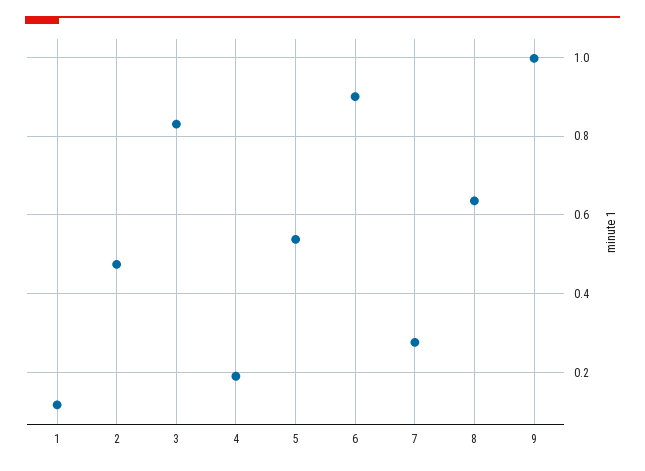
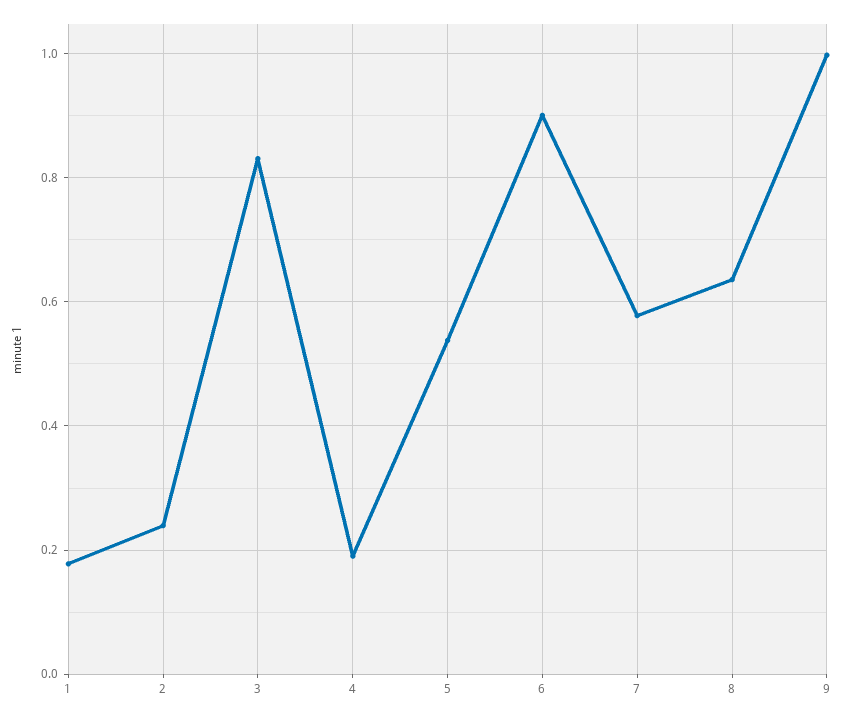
1: 0.12 -> 0.18
2: 0.48 -> 0.24
7: 0.28 -> 0.58

